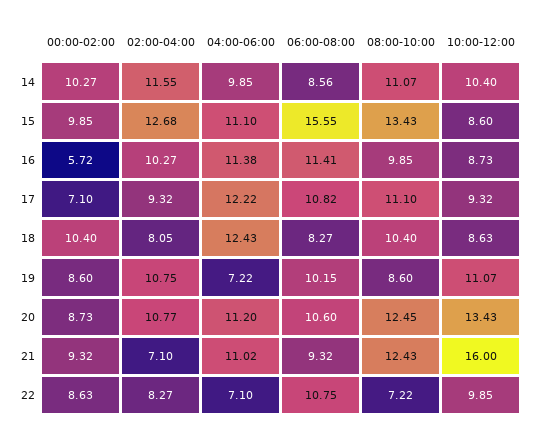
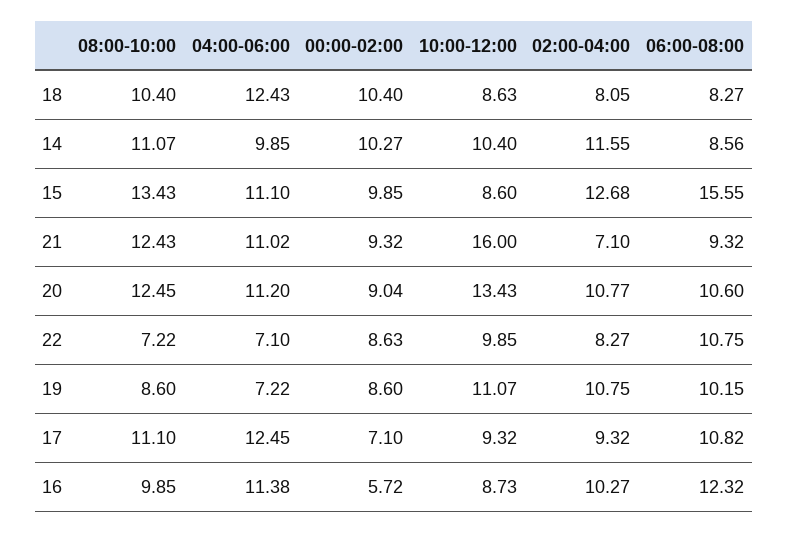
06:00-08:00, 16: 11.41 -> 12.32
04:00-06:00, 17: 12.22 -> 12.45
00:00-02:00, 20: 8.73 -> 9.04

